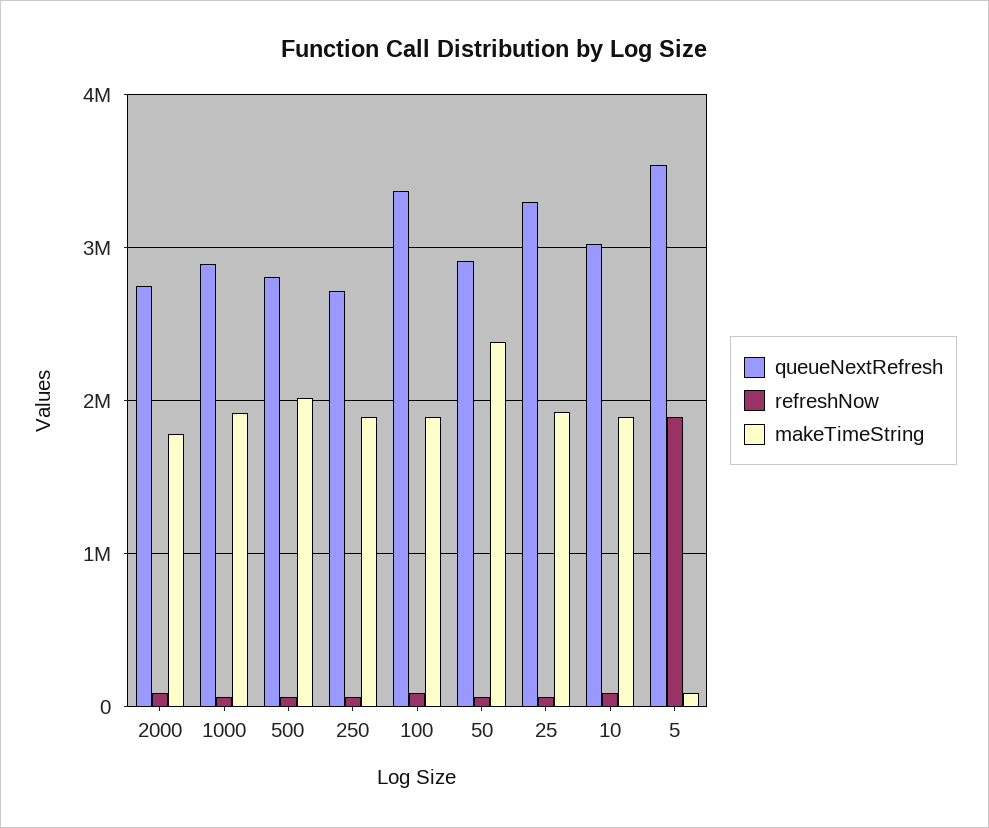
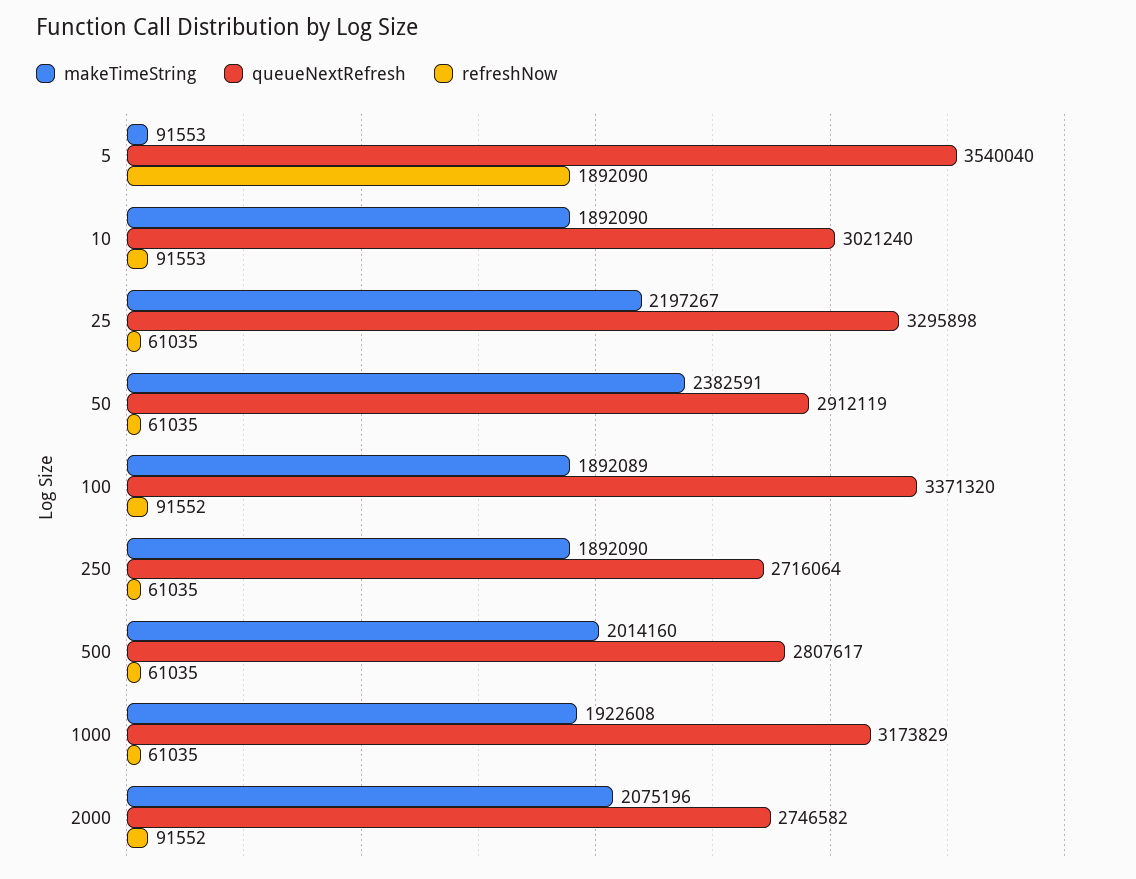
makeTimeString, 2000: 1800000 -> 2075196
queueNextRefresh, 1000: 2900000 -> 3173829
makeTimeString, 25: 1900000 -> 2197267

